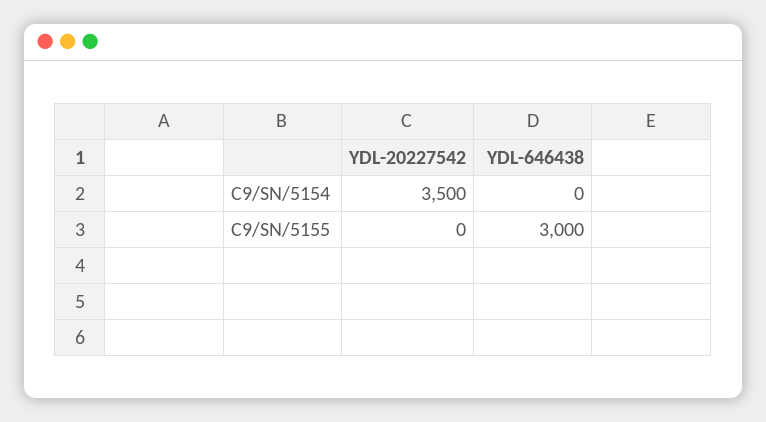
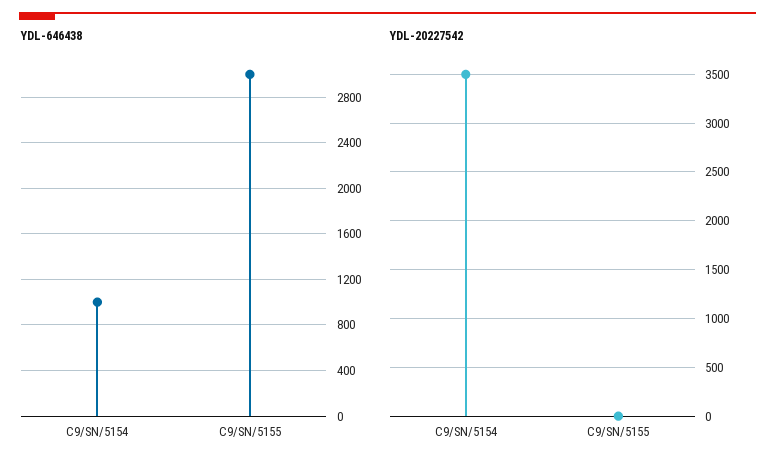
YDL-646438, C9/SN/5154: 0 -> 1000

